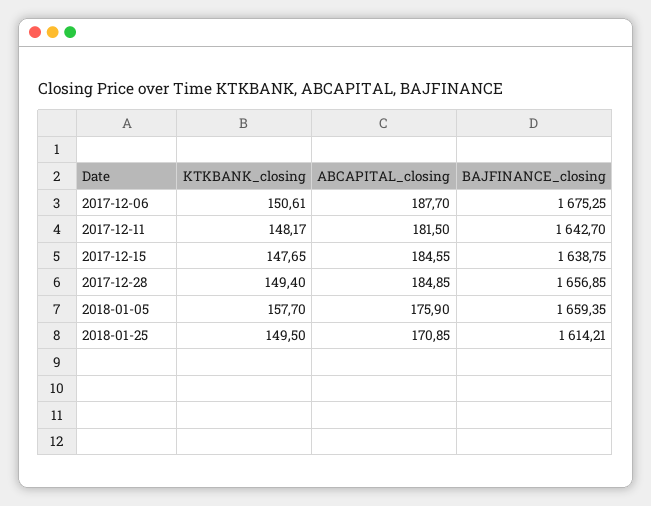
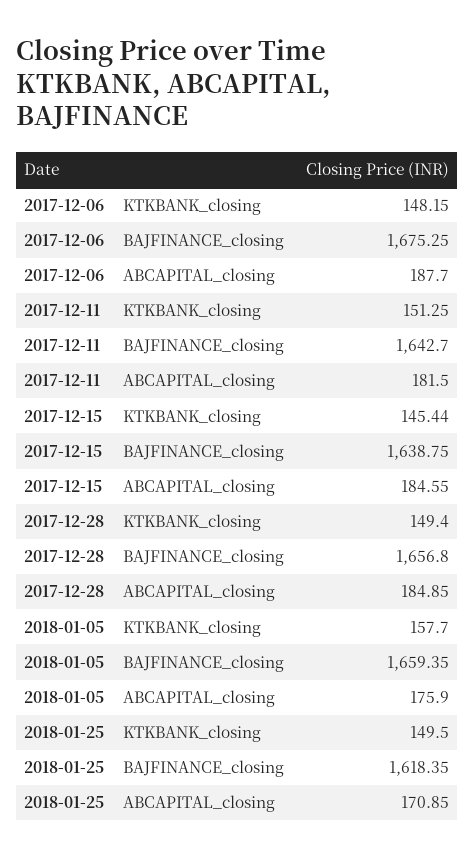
KTKBANK_closing, 2017-12-06: 150.61 -> 148.15
KTKBANK_closing, 2017-12-11: 148.17 -> 151.25
KTKBANK_closing, 2017-12-15: 147.65 -> 145.44
BAJFINANCE_closing, 2017-12-28: 1656.85 -> 1656.8
BAJFINANCE_closing, 2018-01-25: 1614.21 -> 1618.35

